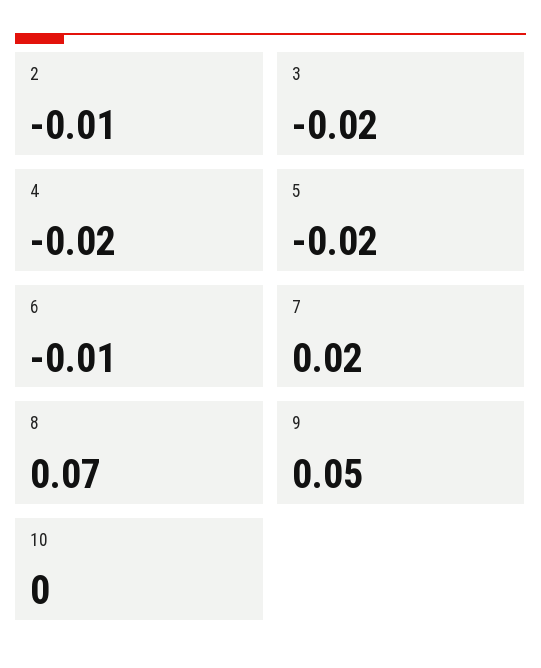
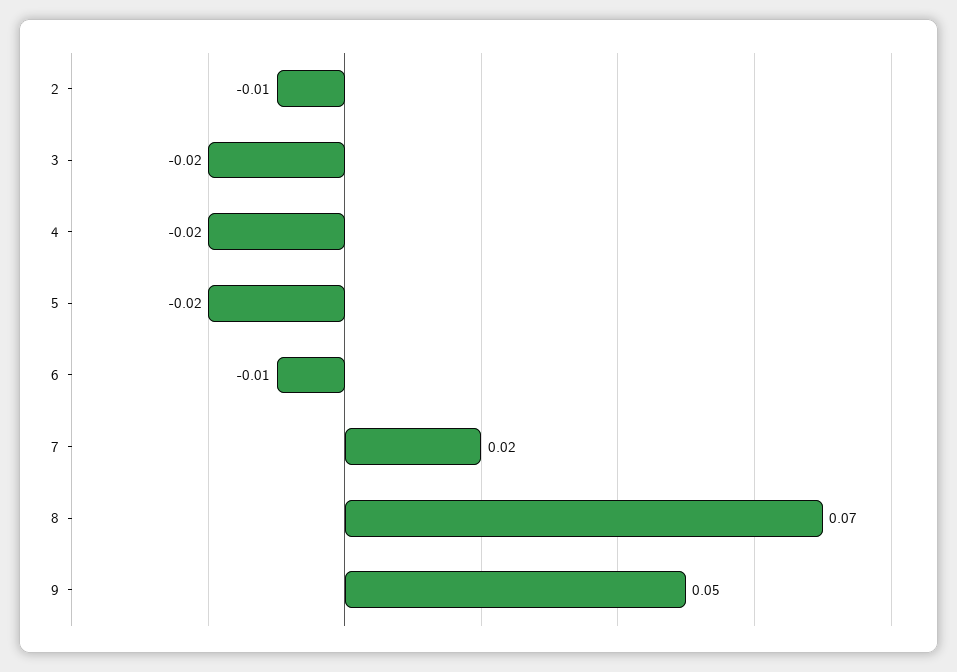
10: 0 -> none

